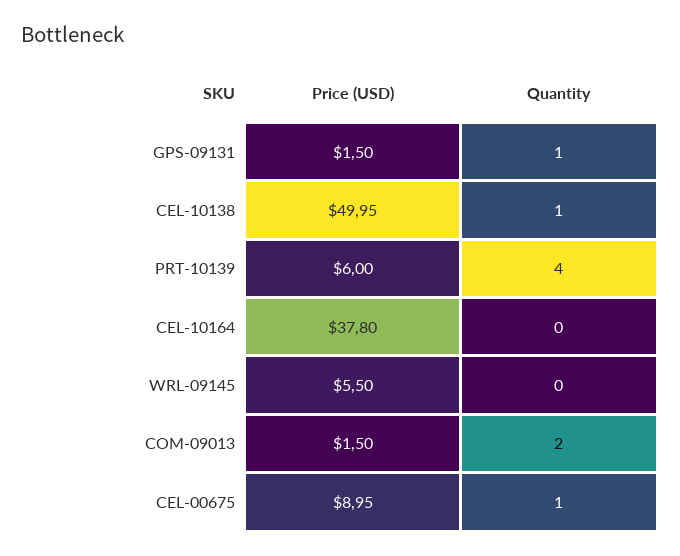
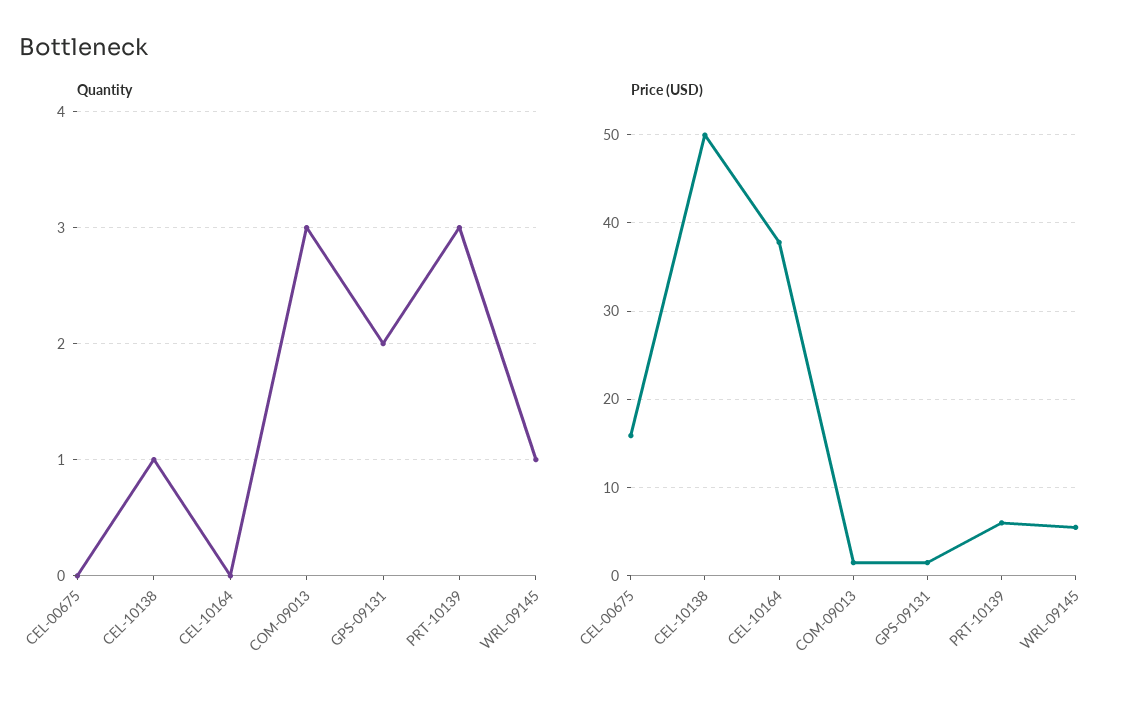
Quantity, GPS-09131: 1 -> 2
Quantity, PRT-10139: 4 -> 3
Quantity, WRL-09145: 0 -> 1
Quantity, COM-09013: 2 -> 3
Price (USD), CEL-00675: 8.95 -> 16
Quantity, CEL-00675: 1 -> 0

